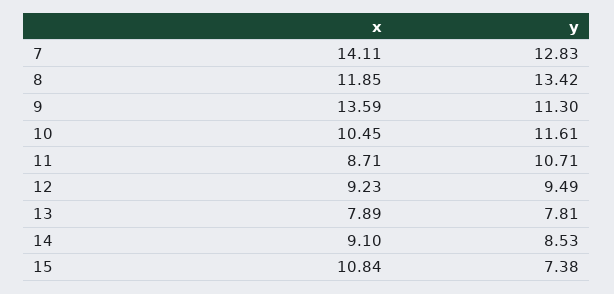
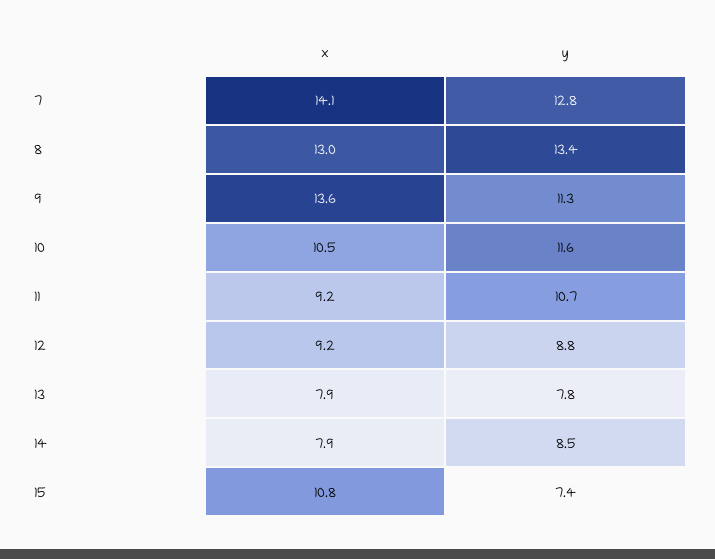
x, 8: 11.85 -> 13
x, 11: 8.71 -> 9.2
y, 12: 9.49 -> 8.8
x, 14: 9.1 -> 7.9

